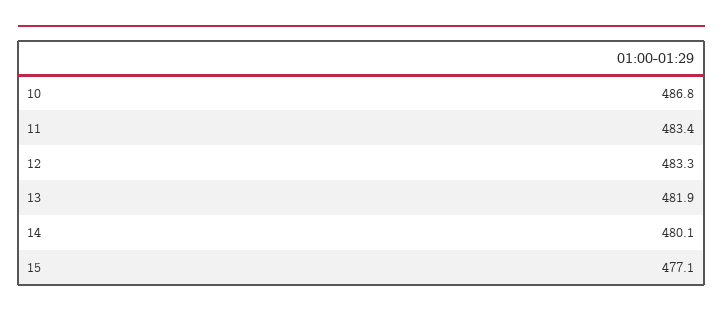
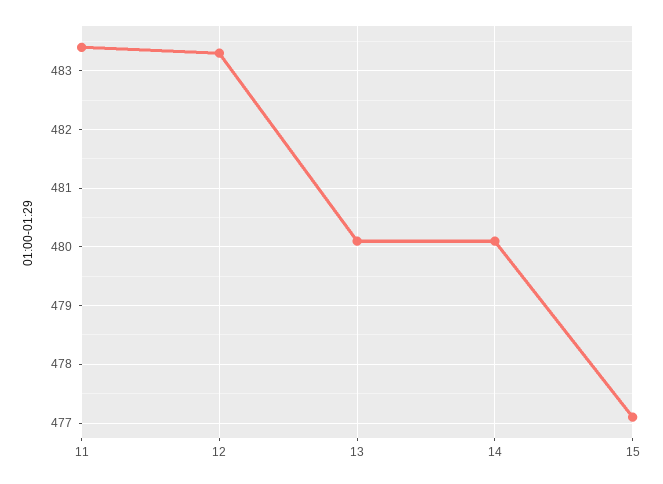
10: 486.8 -> none
13: 481.9 -> 480

